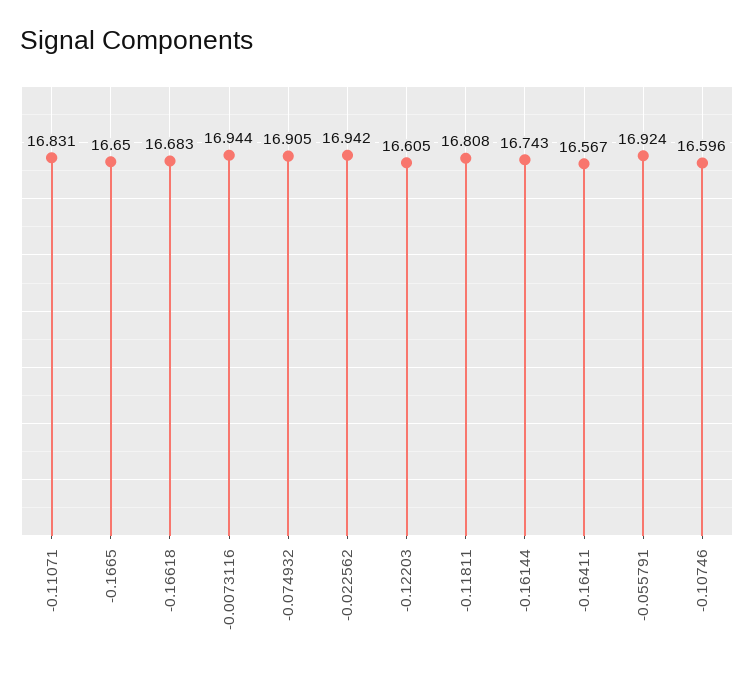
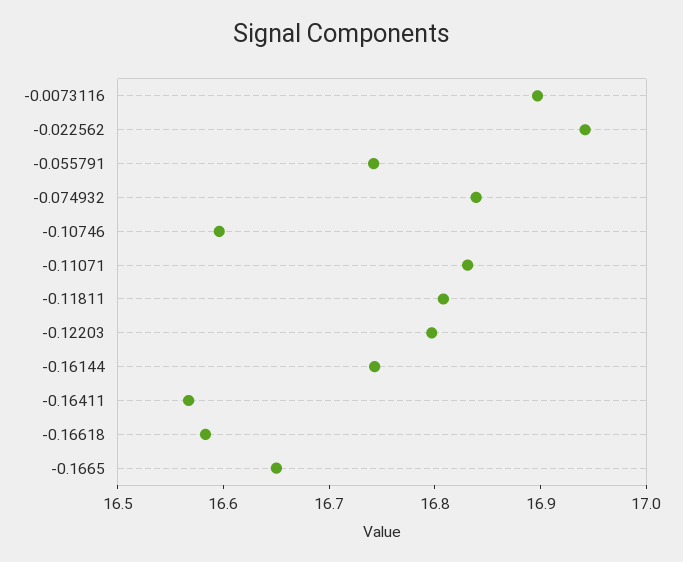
-0.16618: 16.683 -> 16.58
-0.0073116: 16.944 -> 16.9
-0.074932: 16.905 -> 16.84
-0.12203: 16.605 -> 16.8
-0.055791: 16.924 -> 16.74

